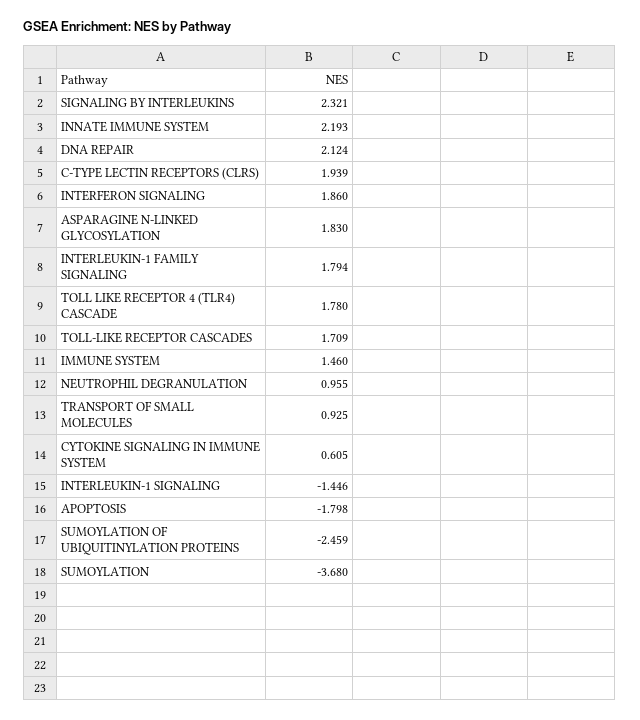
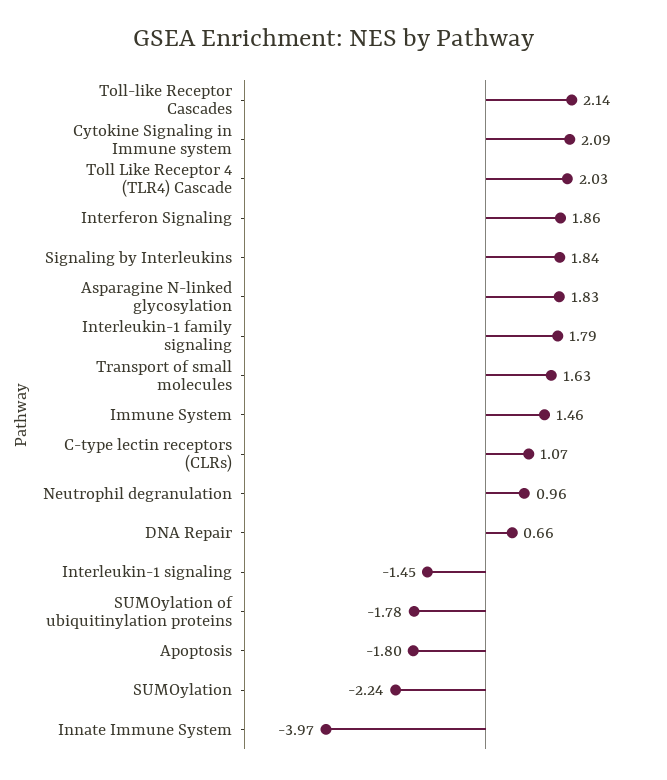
SIGNALING BY INTERLEUKINS: 2.321 -> 1.84
INNATE IMMUNE SYSTEM: 2.193 -> -3.97
DNA REPAIR: 2.124 -> 0.66
C-TYPE LECTIN RECEPTORS (CLRS): 1.939 -> 1.07
TOLL LIKE RECEPTOR 4 (TLR4) CASCADE: 1.78 -> 2.03
TOLL-LIKE RECEPTOR CASCADES: 1.709 -> 2.14
TRANSPORT OF SMALL MOLECULES: 0.925 -> 1.63
CYTOKINE SIGNALING IN IMMUNE SYSTEM: 0.605 -> 2.09
SUMOYLATION OF UBIQUITINYLATION PROTEINS: -2.459 -> -1.78
SUMOYLATION: -3.68 -> -2.24

